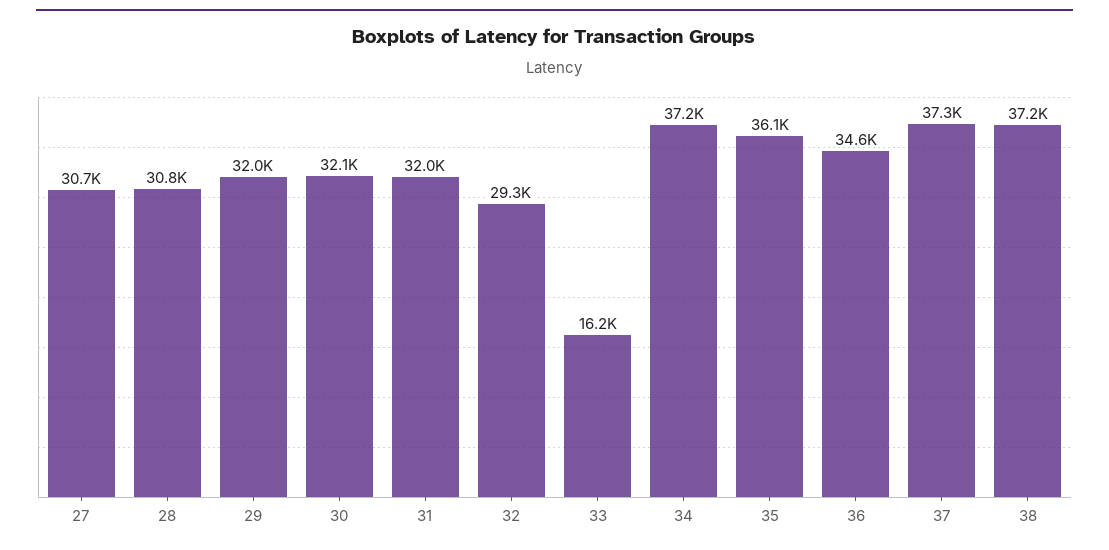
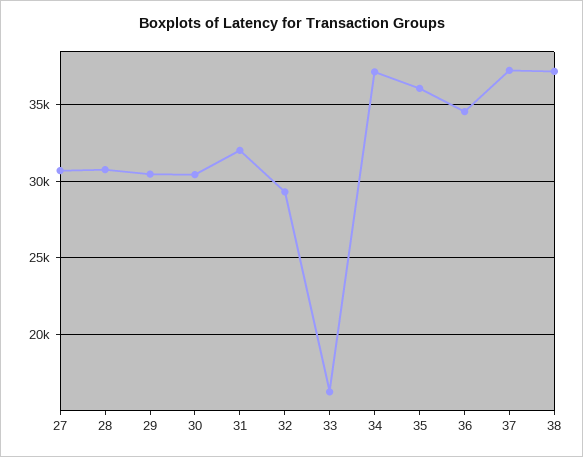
29: 32000 -> 30500
30: 32100 -> 30500

